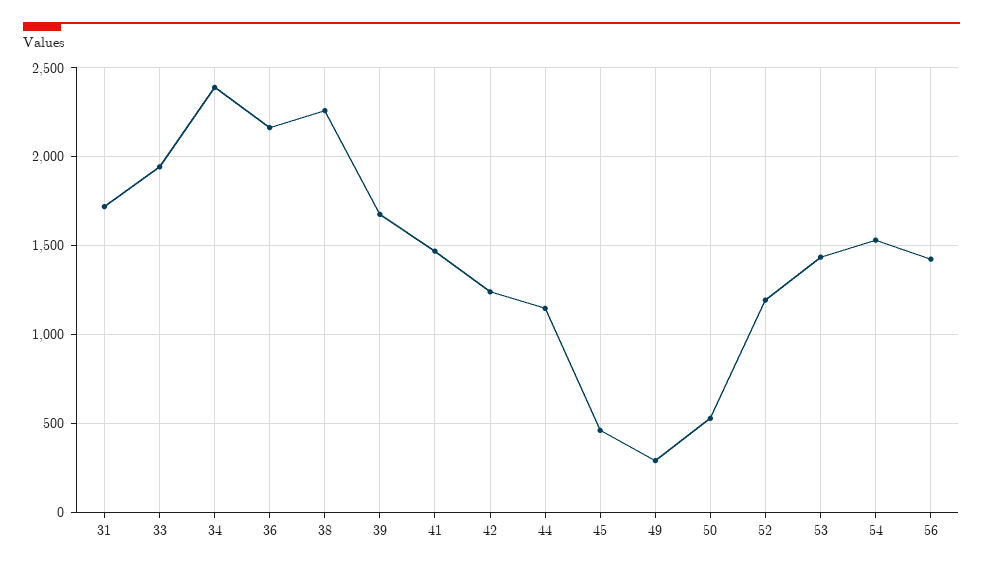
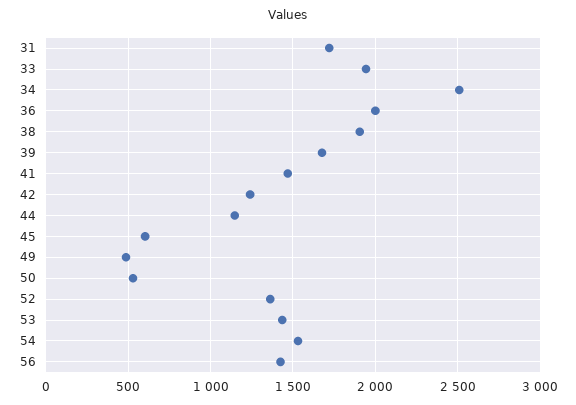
34: 2400 -> 2500
36: 2150 -> 2000
38: 2250 -> 1900
45: 450 -> 600
49: 300 -> 500
52: 1200 -> 1350

